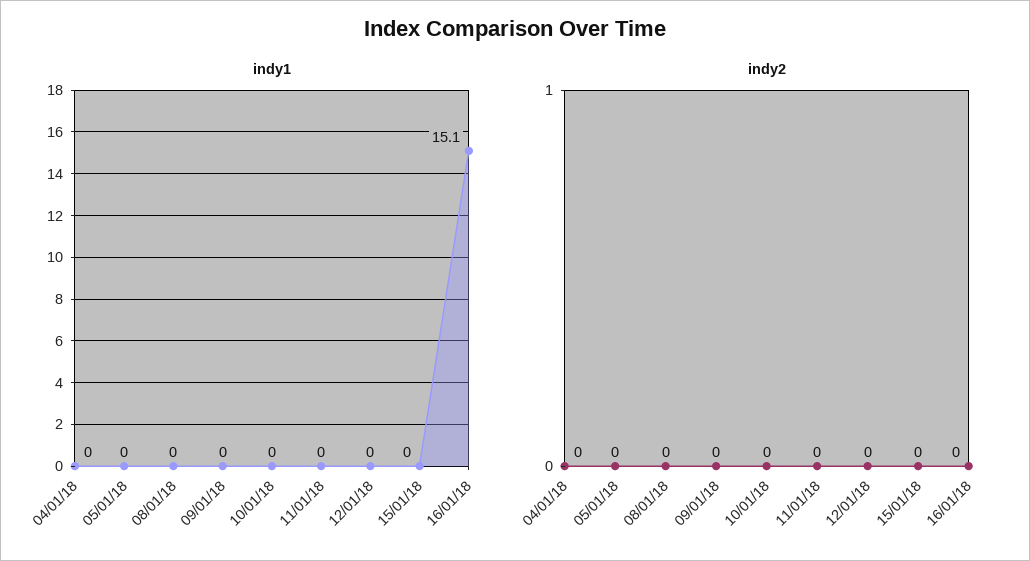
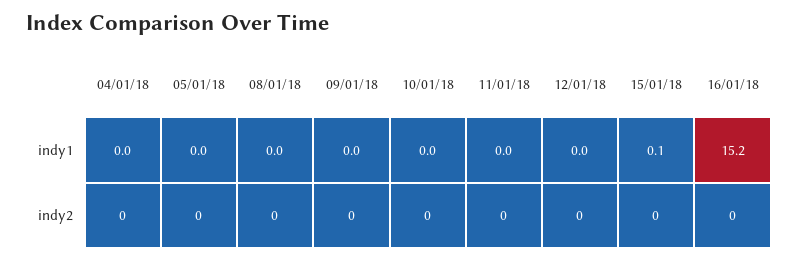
indy1, 15/01/18: 0 -> 0.1
indy1, 16/01/18: 15.1 -> 15.2

